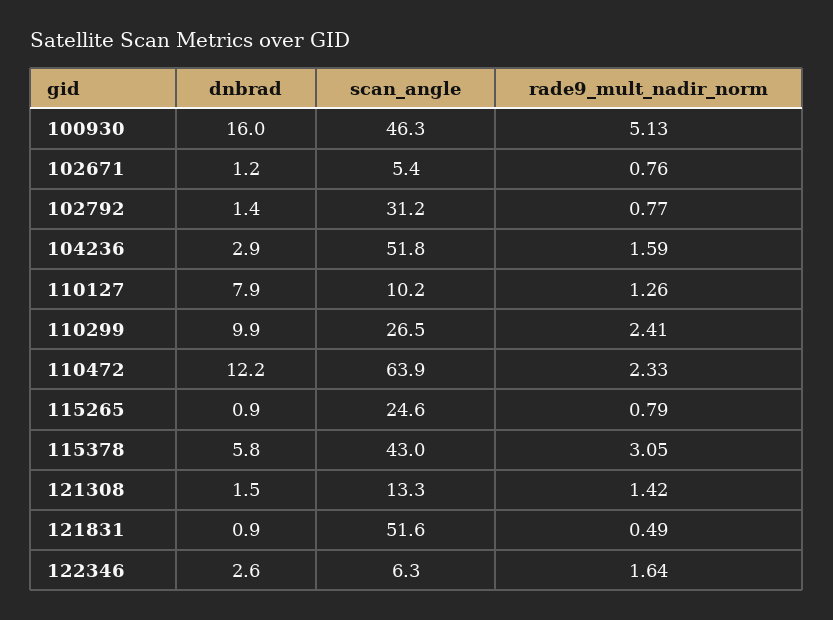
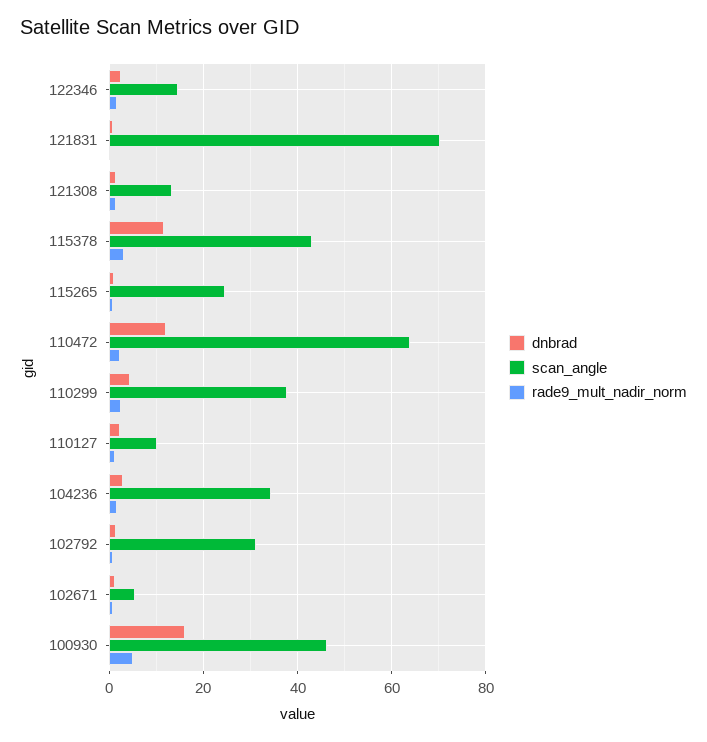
scan_angle, 104236: 51.8 -> 34
dnbrad, 110127: 7.9 -> 2
dnbrad, 110299: 9.9 -> 4
scan_angle, 110299: 26.5 -> 38
dnbrad, 115378: 5.8 -> 12
scan_angle, 121831: 51.6 -> 70
scan_angle, 122346: 6.3 -> 14

